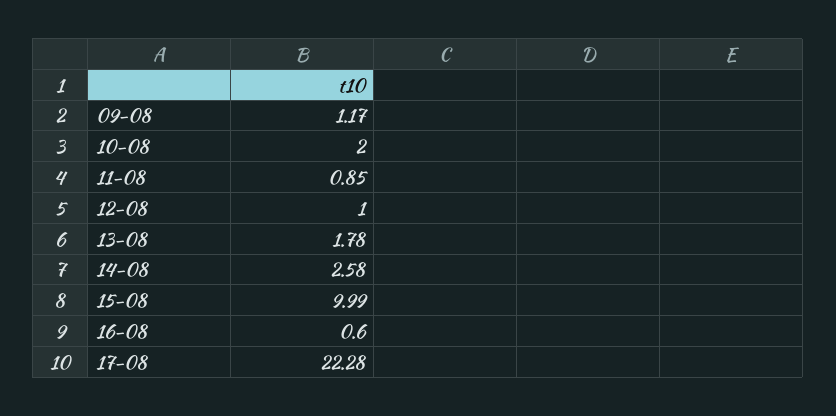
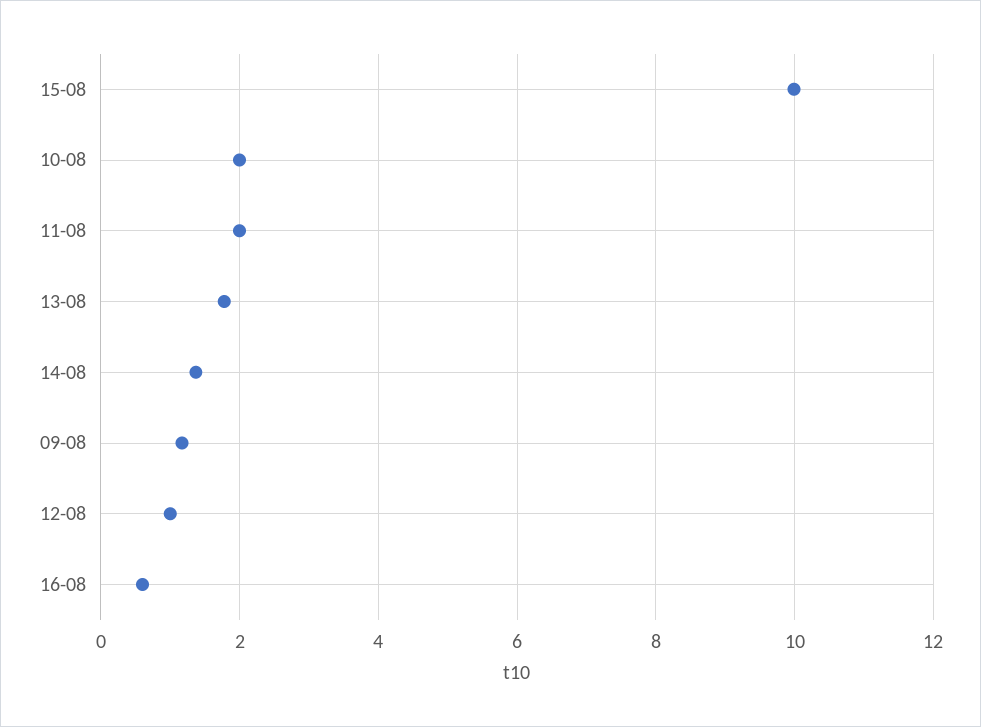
11-08: 0.85 -> 2
14-08: 2.58 -> 1.4
17-08: 22.28 -> none

